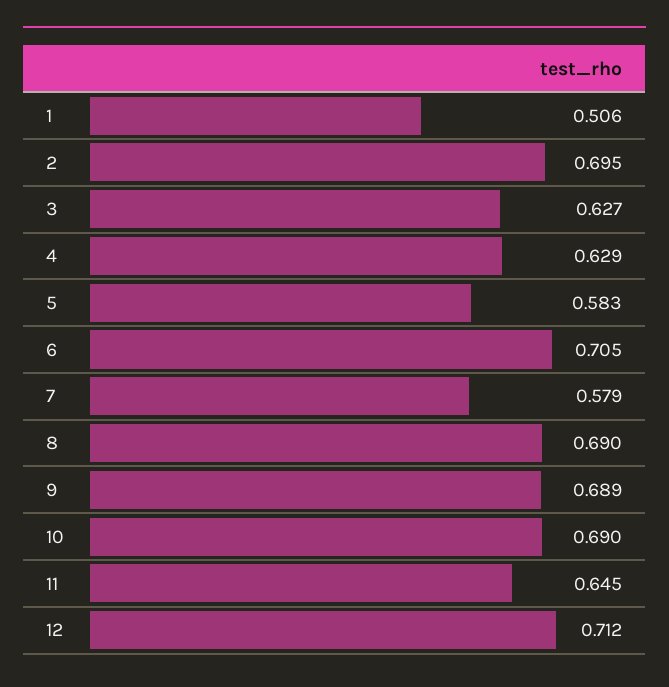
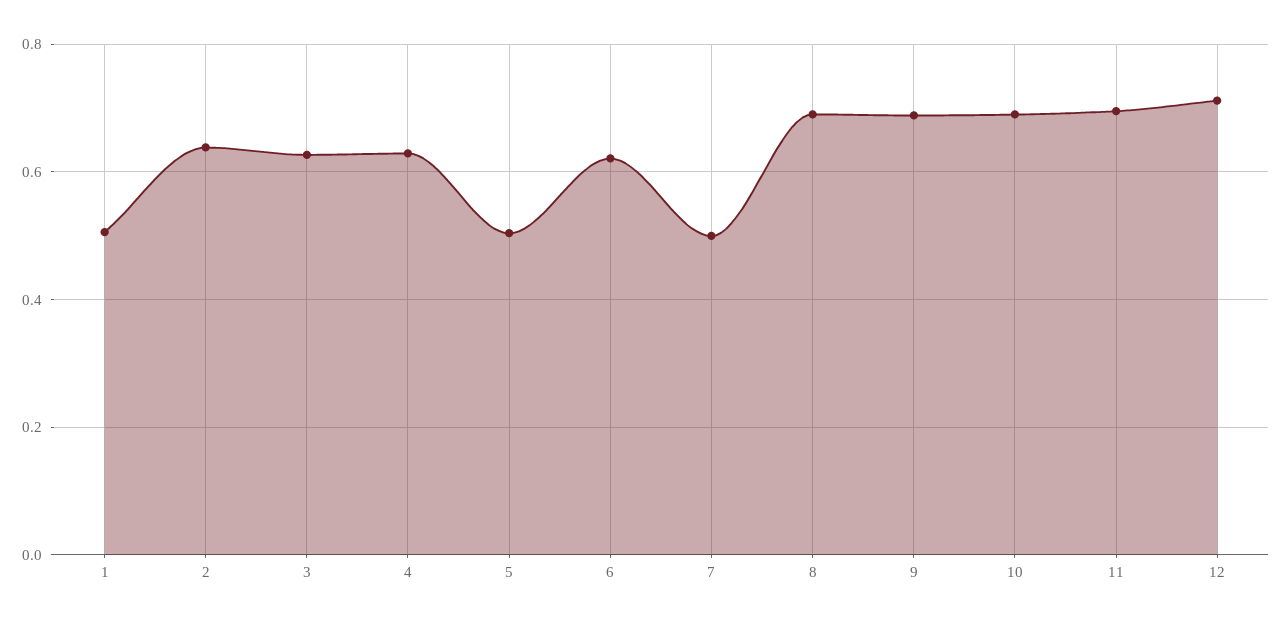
2: 0.695 -> 0.64
5: 0.583 -> 0.5
6: 0.705 -> 0.62
7: 0.579 -> 0.5
11: 0.645 -> 0.7

